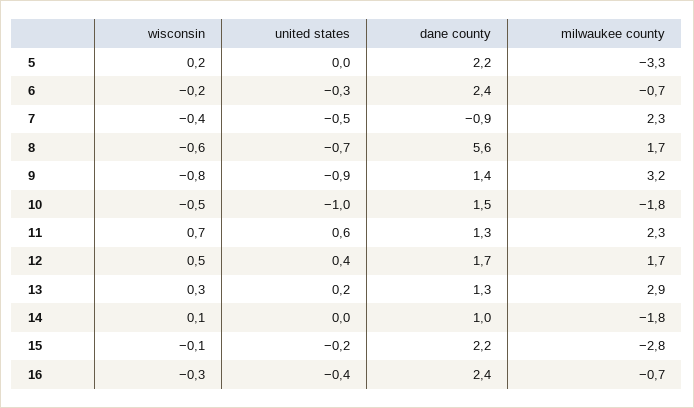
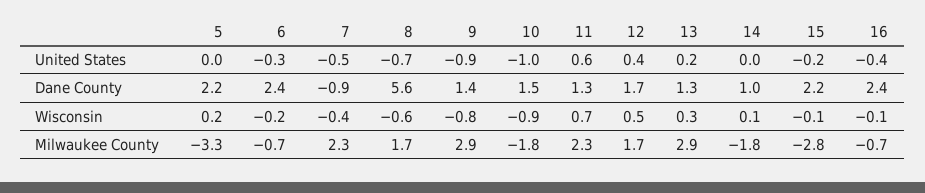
milwaukee county, 9: 3.2 -> 2.9
wisconsin, 10: -0.5 -> -0.9
wisconsin, 16: -0.3 -> -0.1

